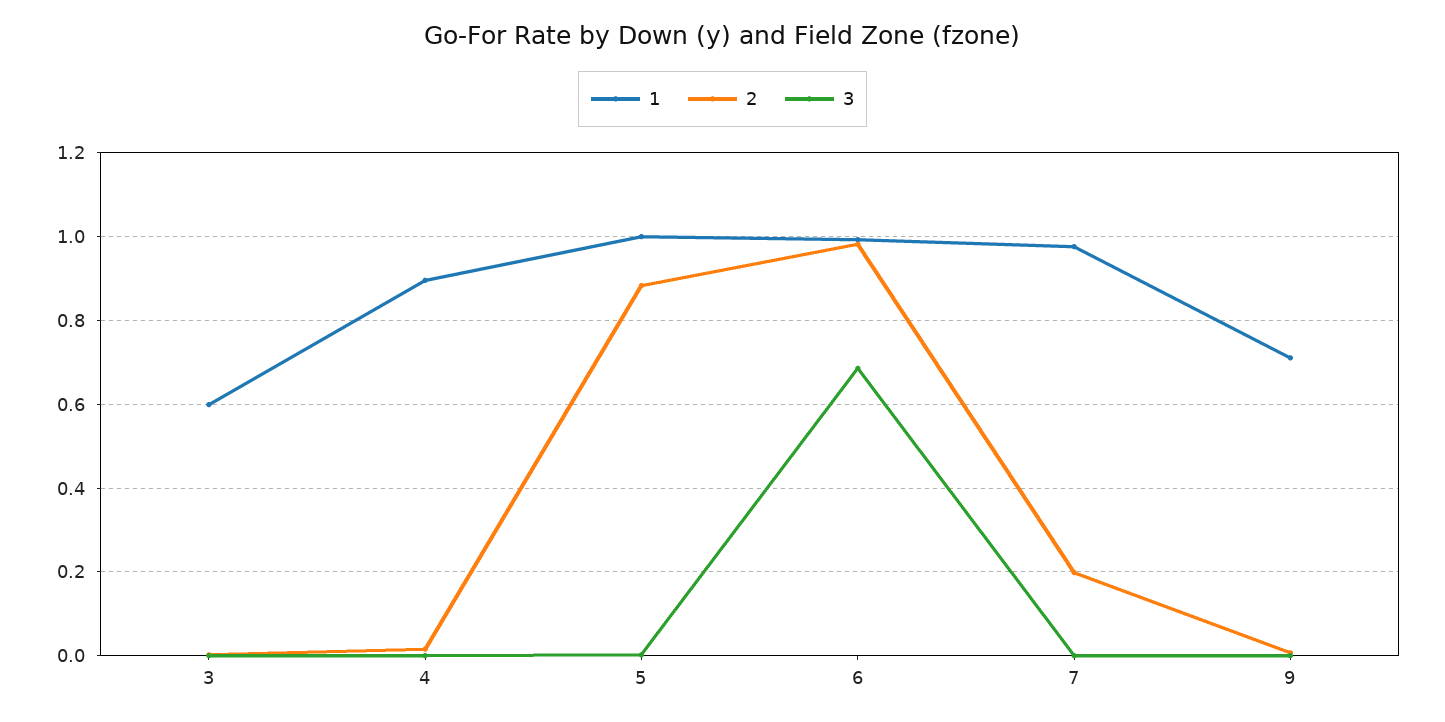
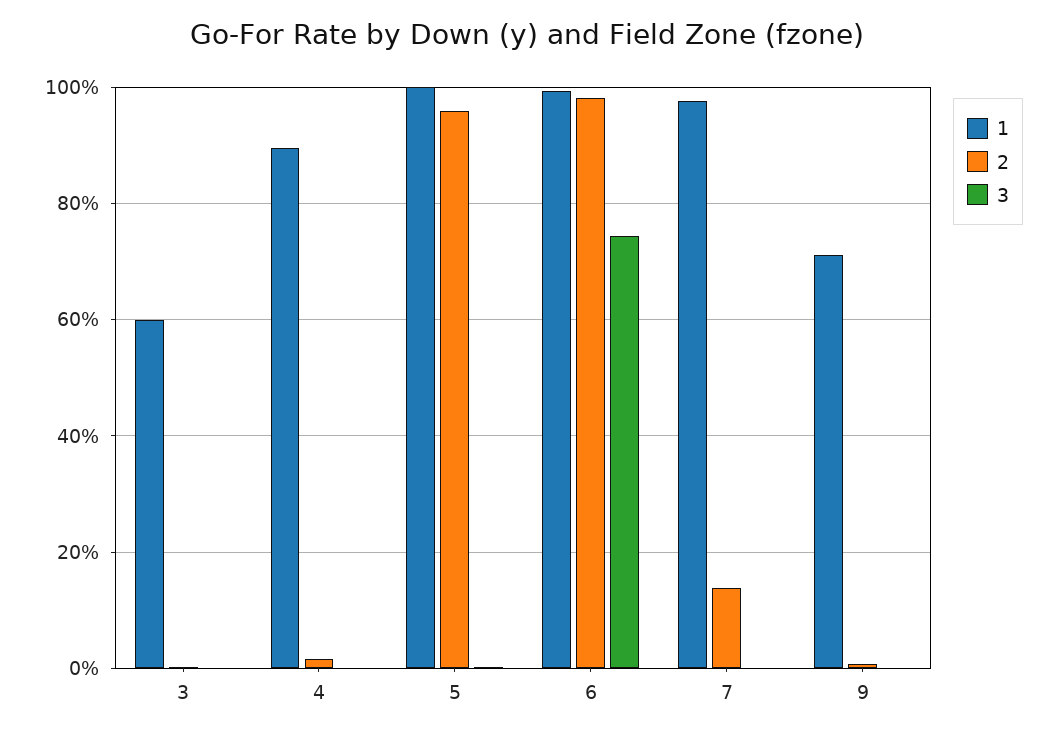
2, 5: 0.88 -> 0.96
3, 6: 0.68 -> 0.74
2, 7: 0.2 -> 0.14

